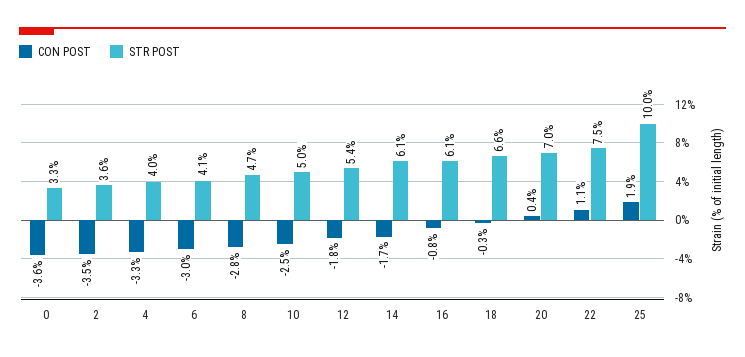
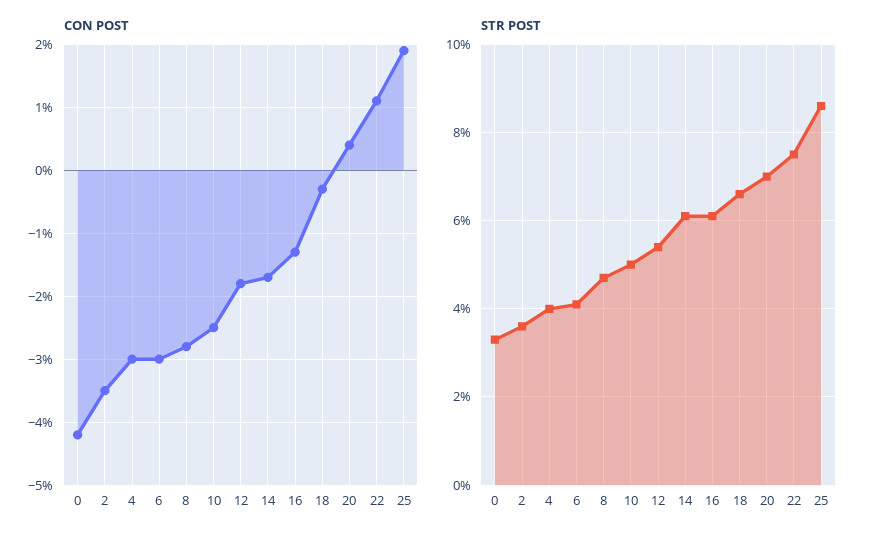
CON POST, 0: -3.6 -> -4.2
CON POST, 4: -3.3 -> -3
CON POST, 16: -0.8 -> -1.3
STR POST, 25: 10 -> 8.5

